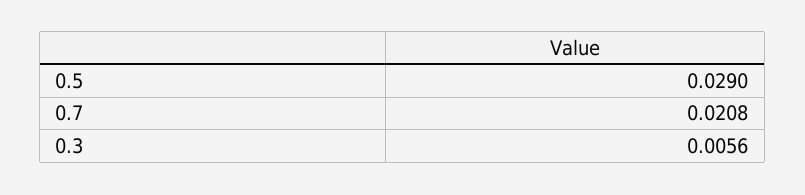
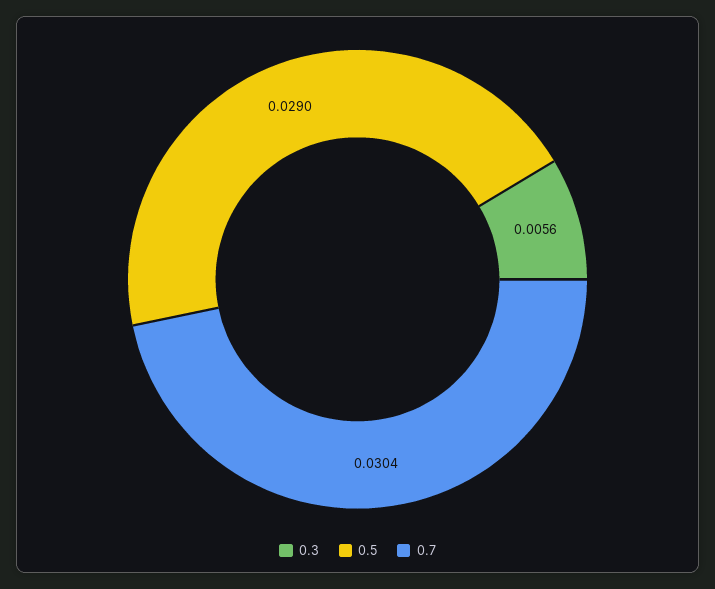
0.7: 0.0208 -> 0.0304

